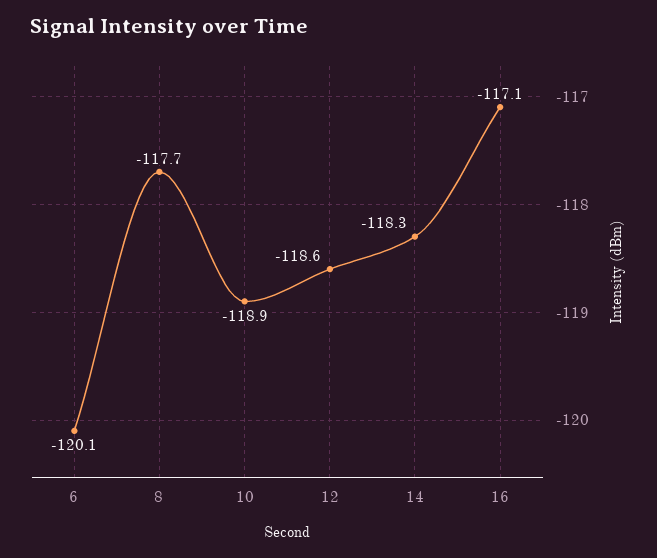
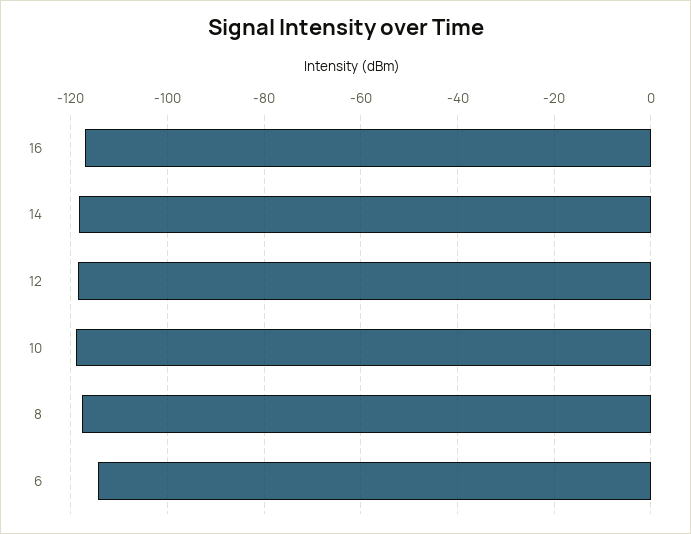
6: -120.1 -> -114

